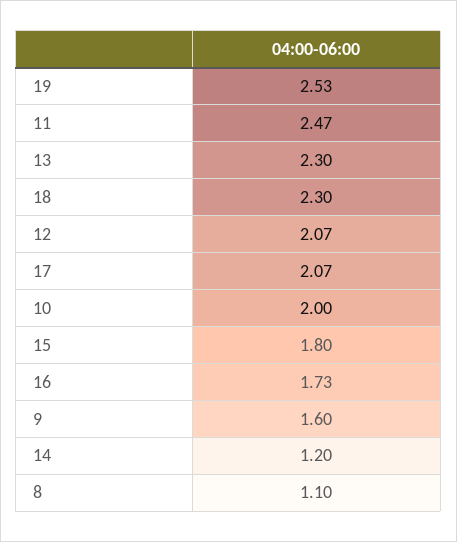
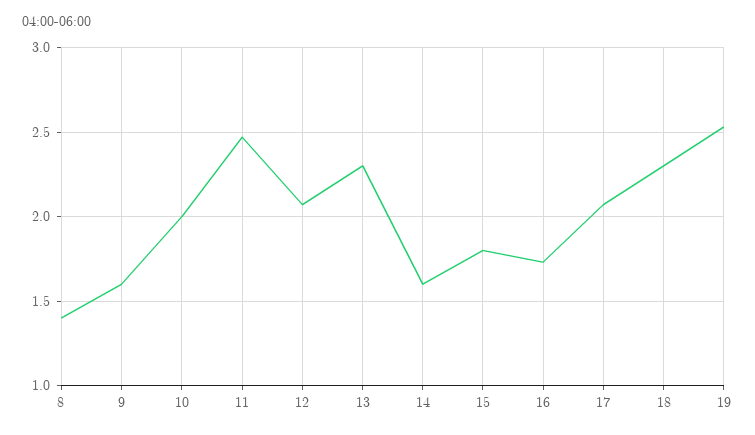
14: 1.2 -> 1.6
8: 1.1 -> 1.4

